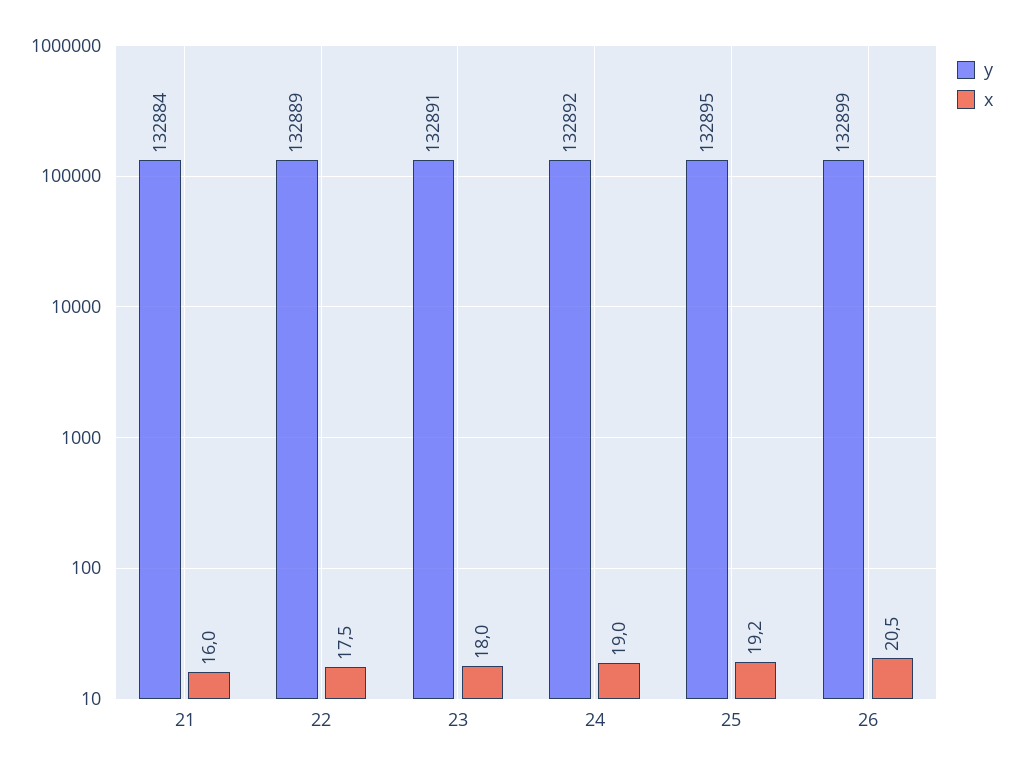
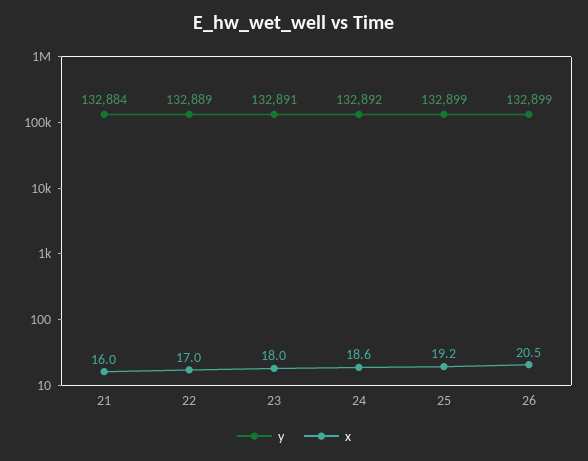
x, 22: 17.5 -> 17
x, 24: 19 -> 18.6
y, 25: 132895 -> 132899

